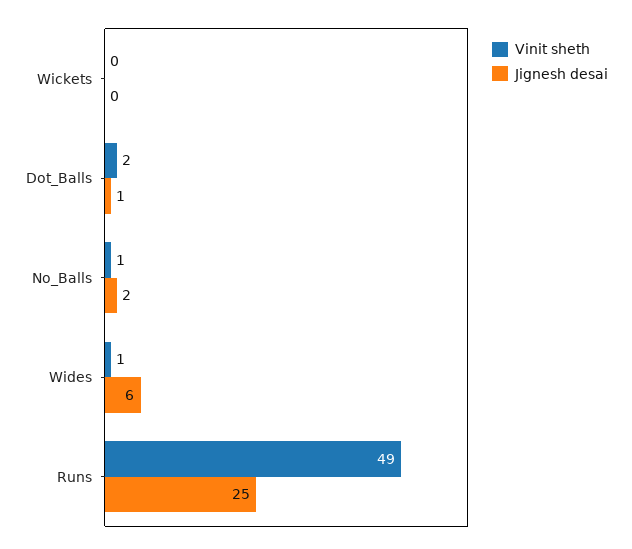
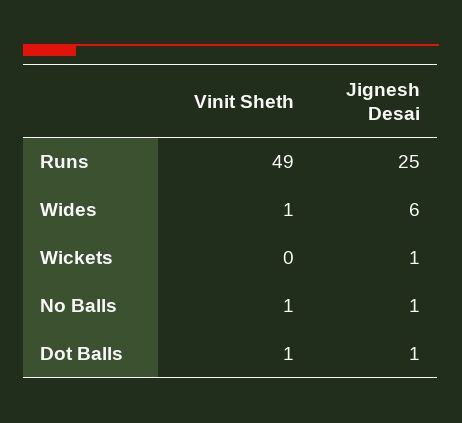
Jignesh desai, Wickets: 0 -> 1
Vinit sheth, Dot_Balls: 2 -> 1
Jignesh desai, No_Balls: 2 -> 1

